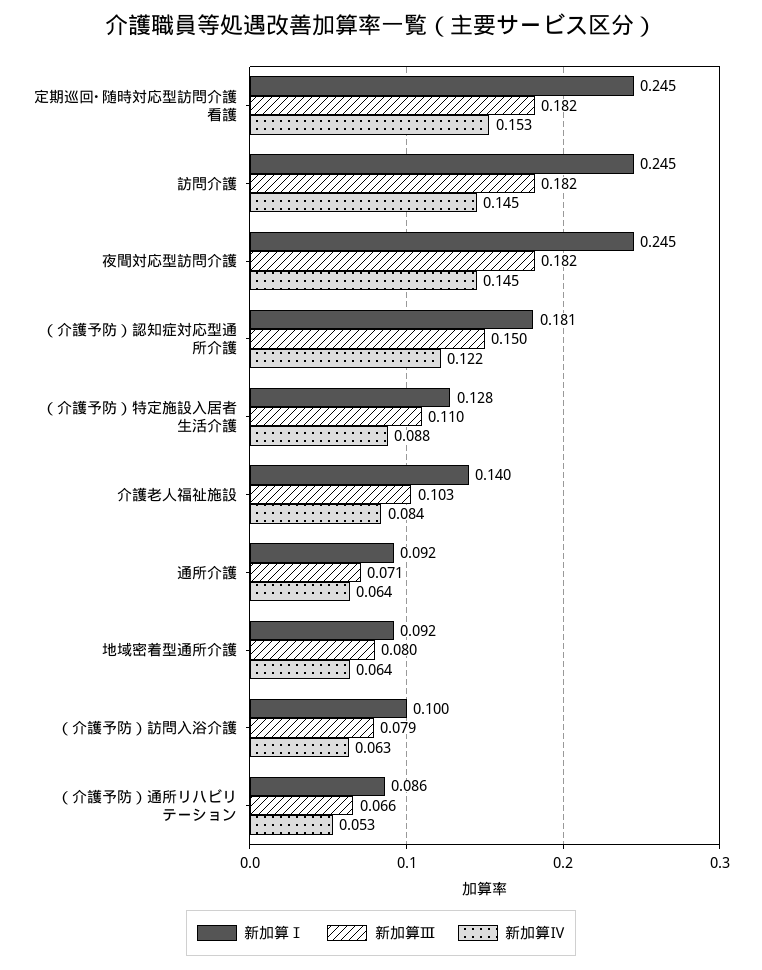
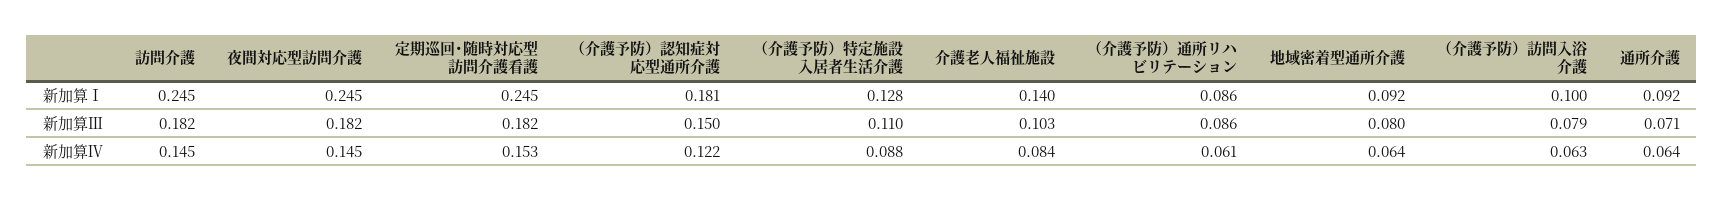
新加算Ⅲ, （介護予防）通所リハビリテーション: 0.066 -> 0.086
新加算Ⅳ, （介護予防）通所リハビリテーション: 0.053 -> 0.061

